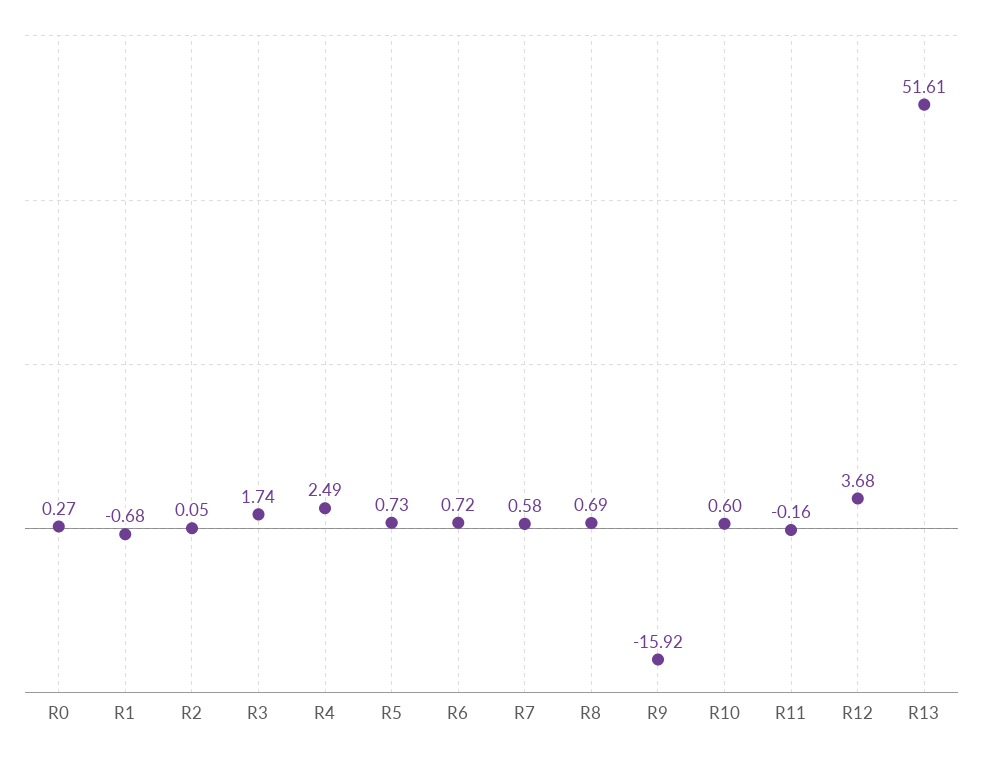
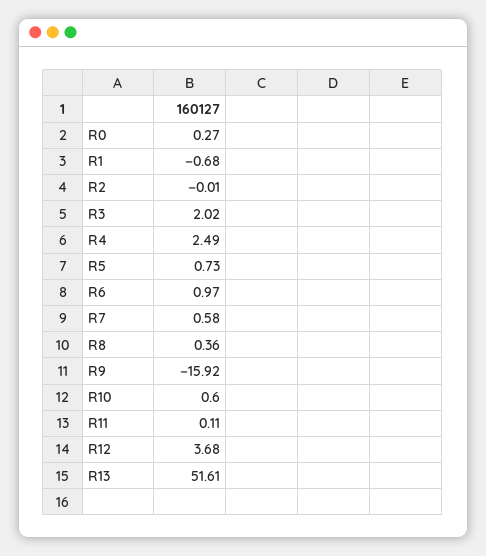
R2: 0.05 -> -0.01
R3: 1.74 -> 2.02
R6: 0.72 -> 0.97
R8: 0.69 -> 0.36
R11: -0.16 -> 0.11

